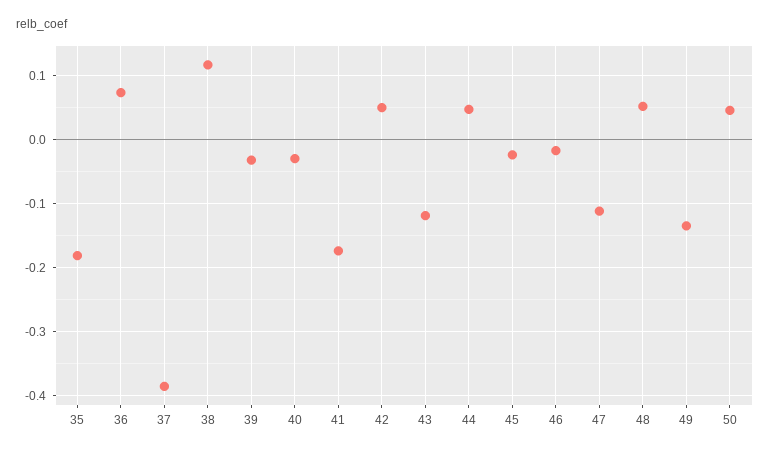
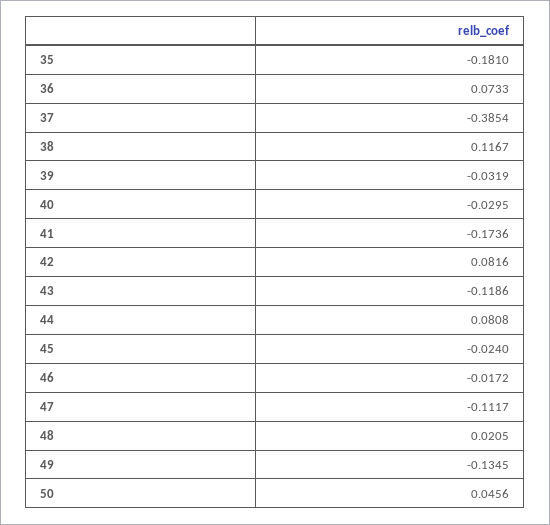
42: 0.05 -> 0.0816
44: 0.05 -> 0.0808
48: 0.05 -> 0.0205

